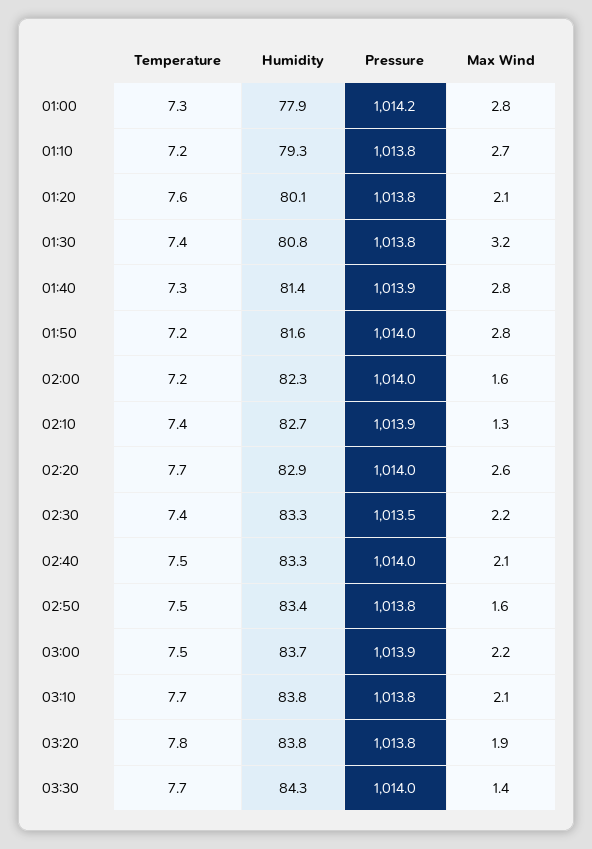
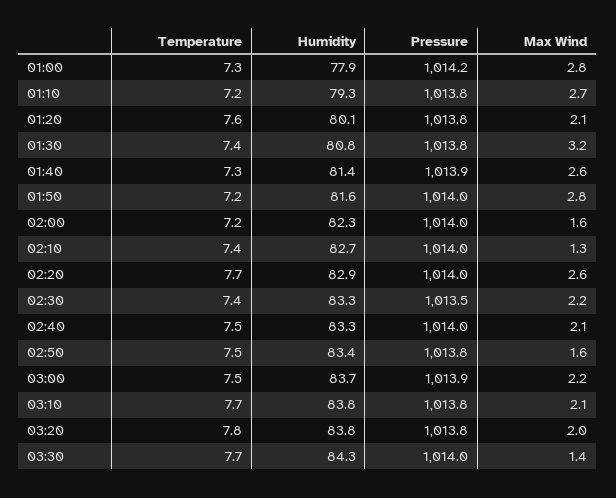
Max Wind, 01:40: 2.8 -> 2.6
Pressure, 02:10: 1013.9 -> 1014
Max Wind, 03:20: 1.9 -> 2

